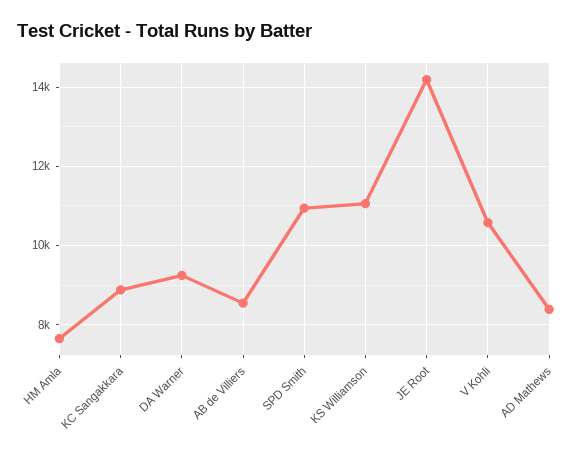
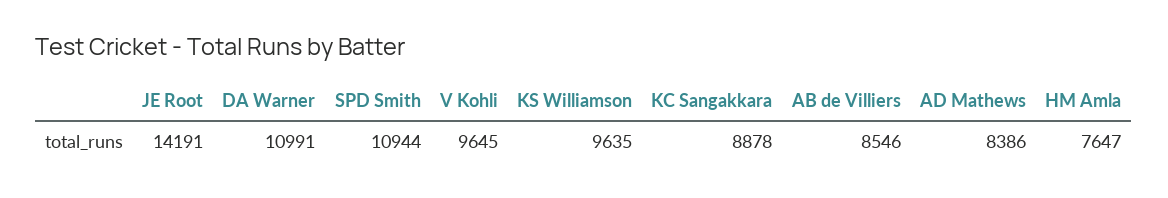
DA Warner: 9200 -> 10991
KS Williamson: 11000 -> 9635
V Kohli: 10600 -> 9645

